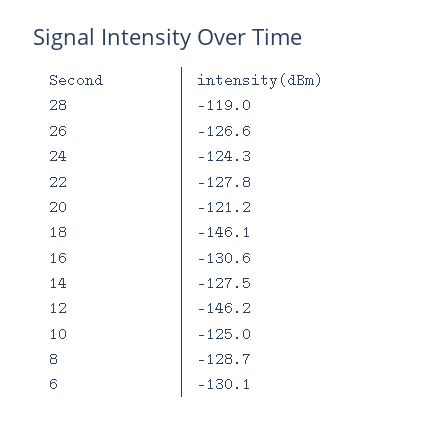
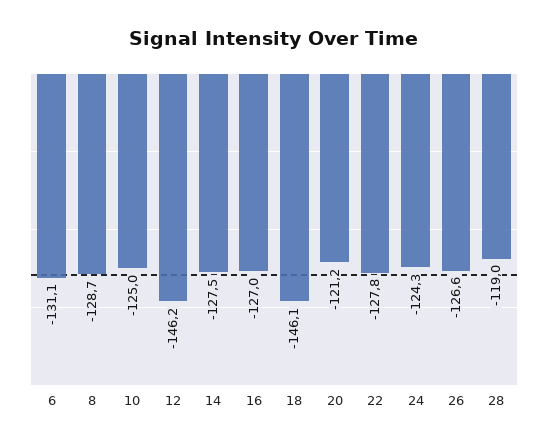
16: -130.6 -> -127
6: -130.1 -> -131.1

